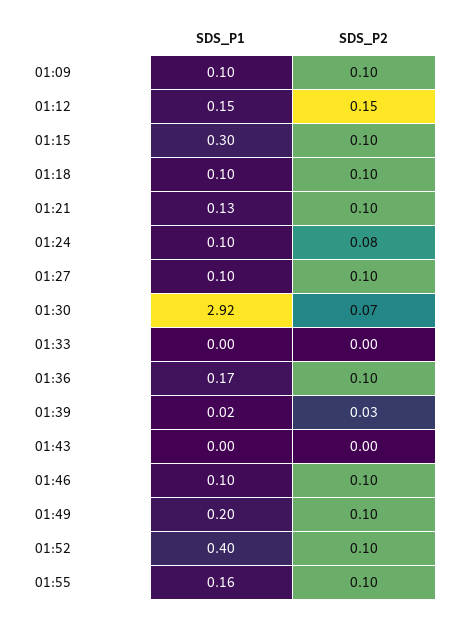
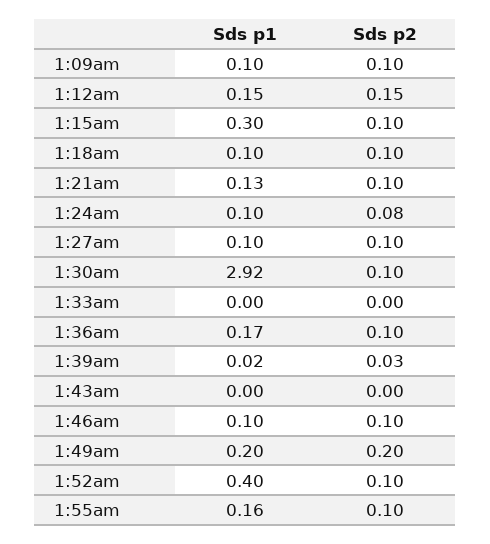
SDS_P2, 01:30: 0.07 -> 0.1
SDS_P2, 01:49: 0.1 -> 0.2

